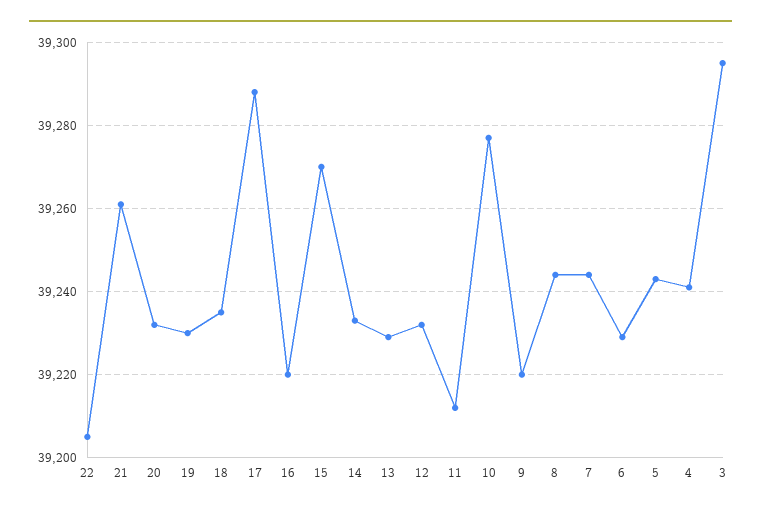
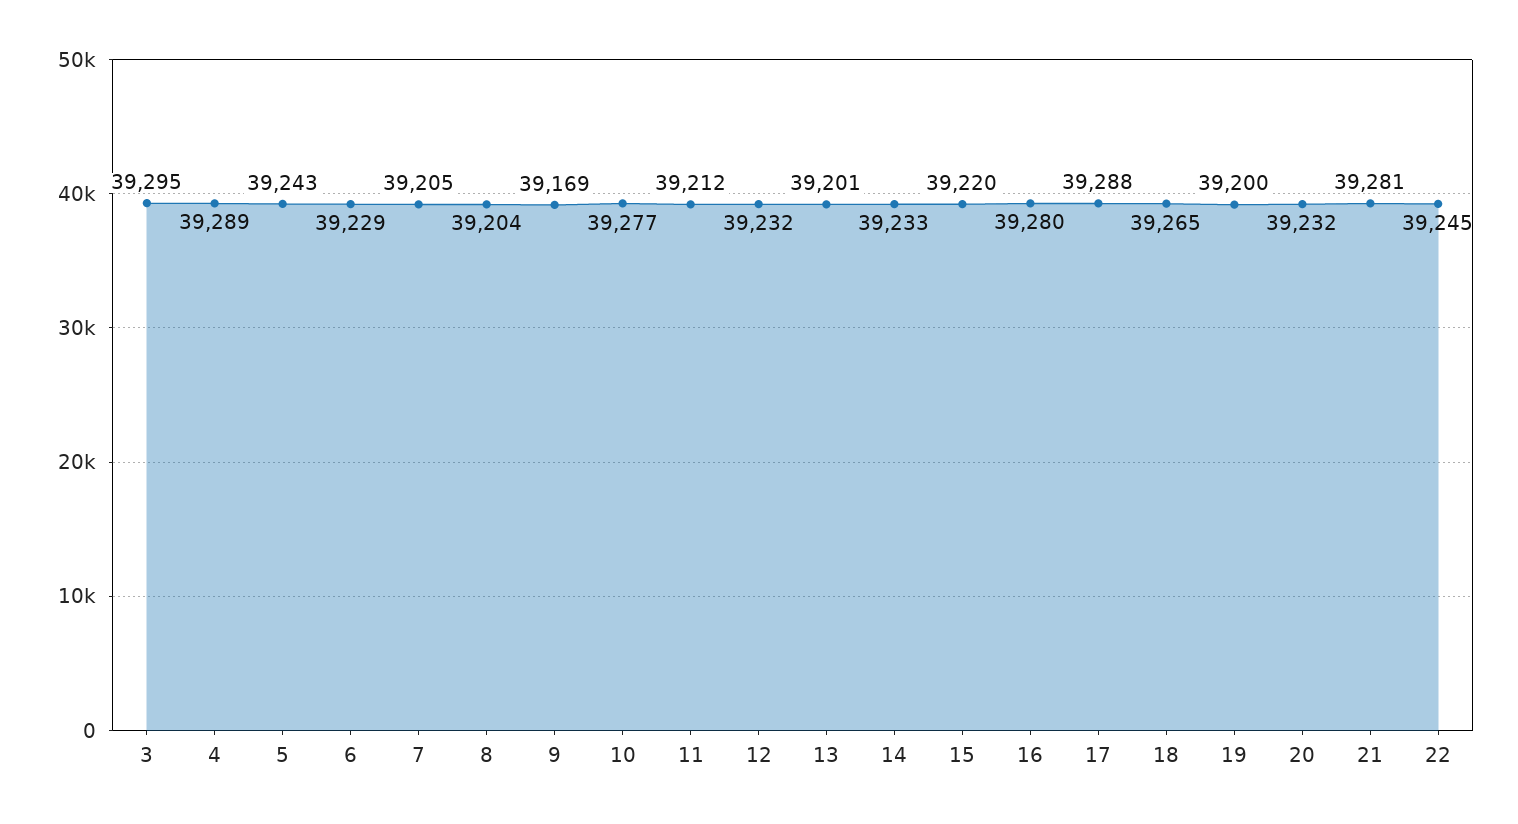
22: 39205 -> 39245
21: 39260 -> 39281
19: 39230 -> 39200
18: 39235 -> 39265
16: 39220 -> 39280
15: 39270 -> 39220
13: 39230 -> 39201
9: 39220 -> 39169
8: 39245 -> 39204
7: 39245 -> 39205
4: 39240 -> 39289

